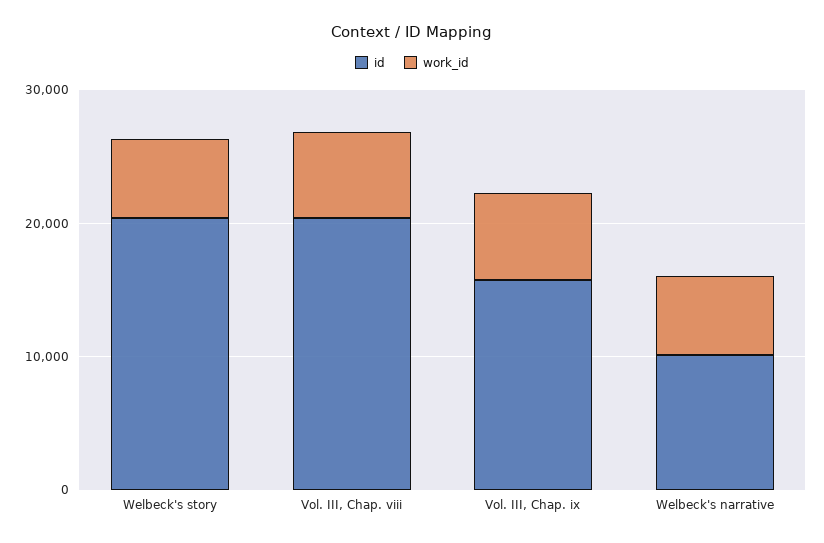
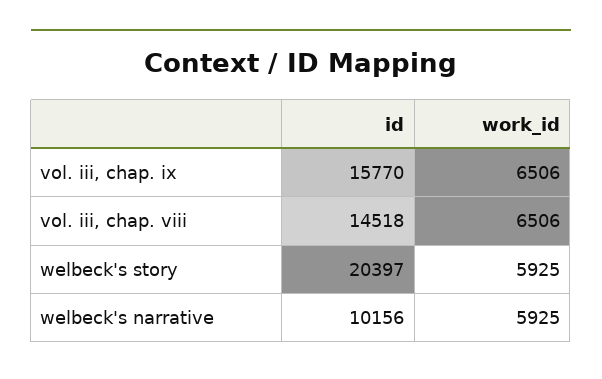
id, Vol. III, Chap. viii: 20000 -> 14518

